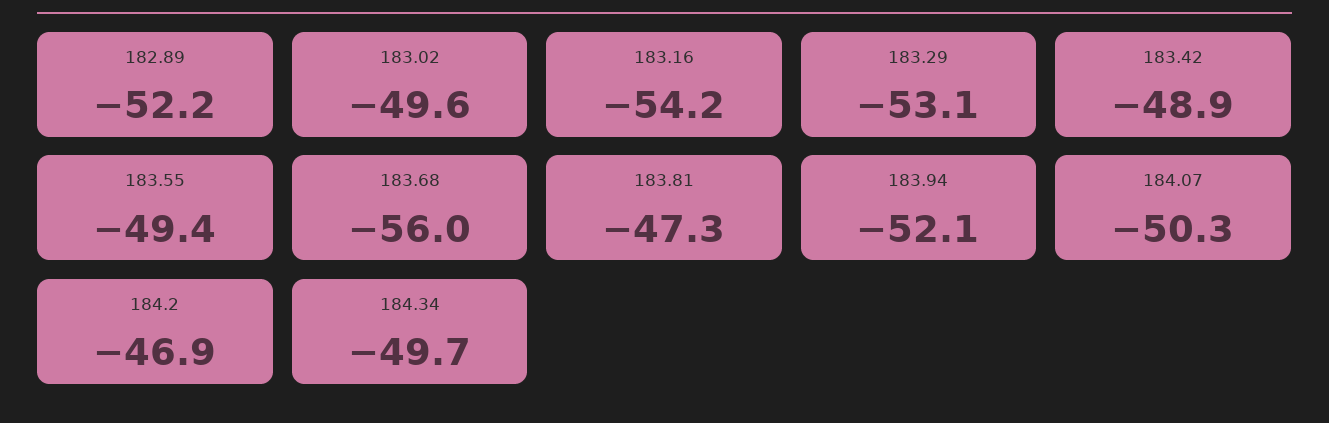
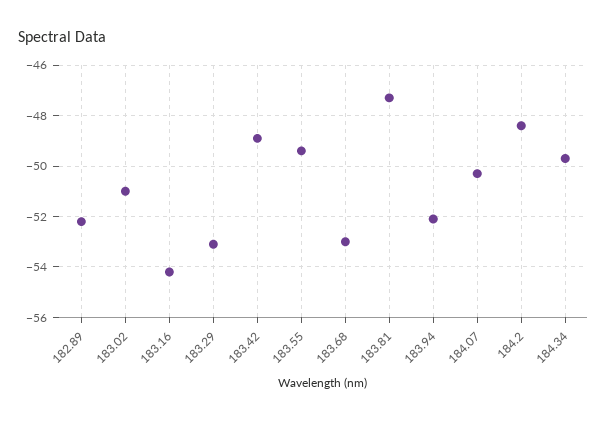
183.02: -49.6 -> -51
183.68: -56 -> -53
184.2: -46.9 -> -48.5

